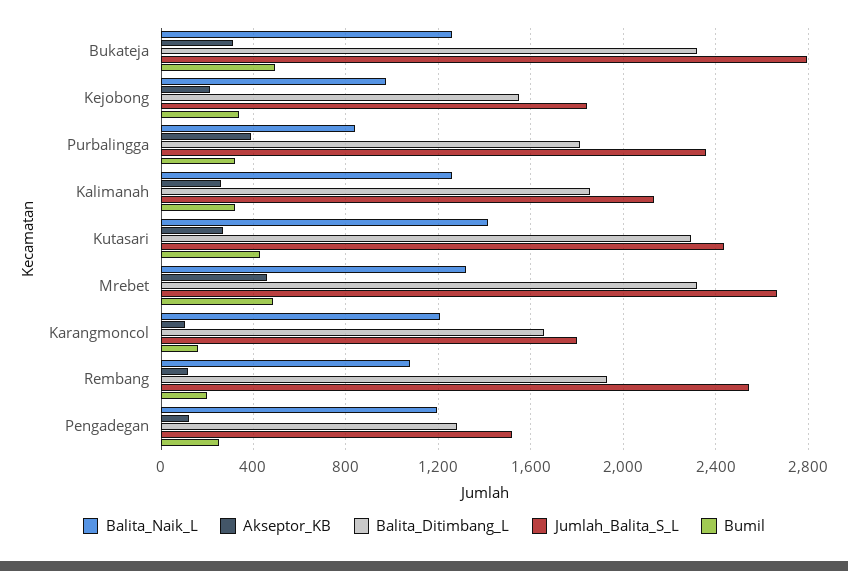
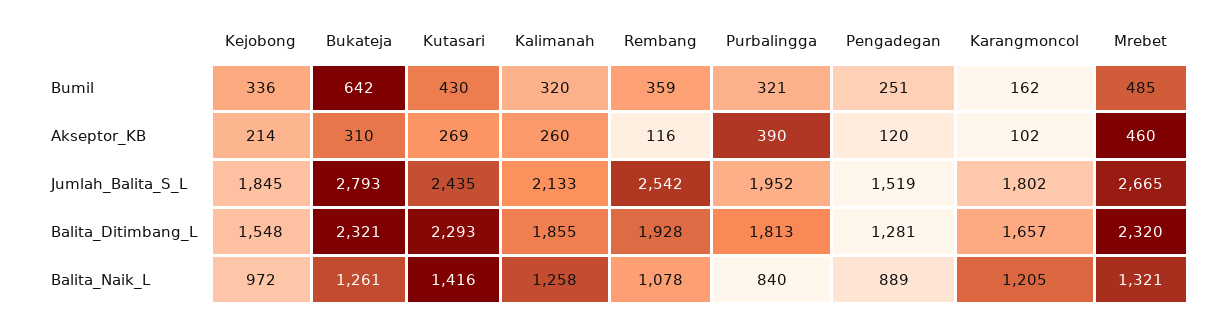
Bumil, Bukateja: 500 -> 642
Jumlah_Balita_S_L, Purbalingga: 2350 -> 1952
Bumil, Rembang: 200 -> 359
Balita_Naik_L, Pengadegan: 1200 -> 889

